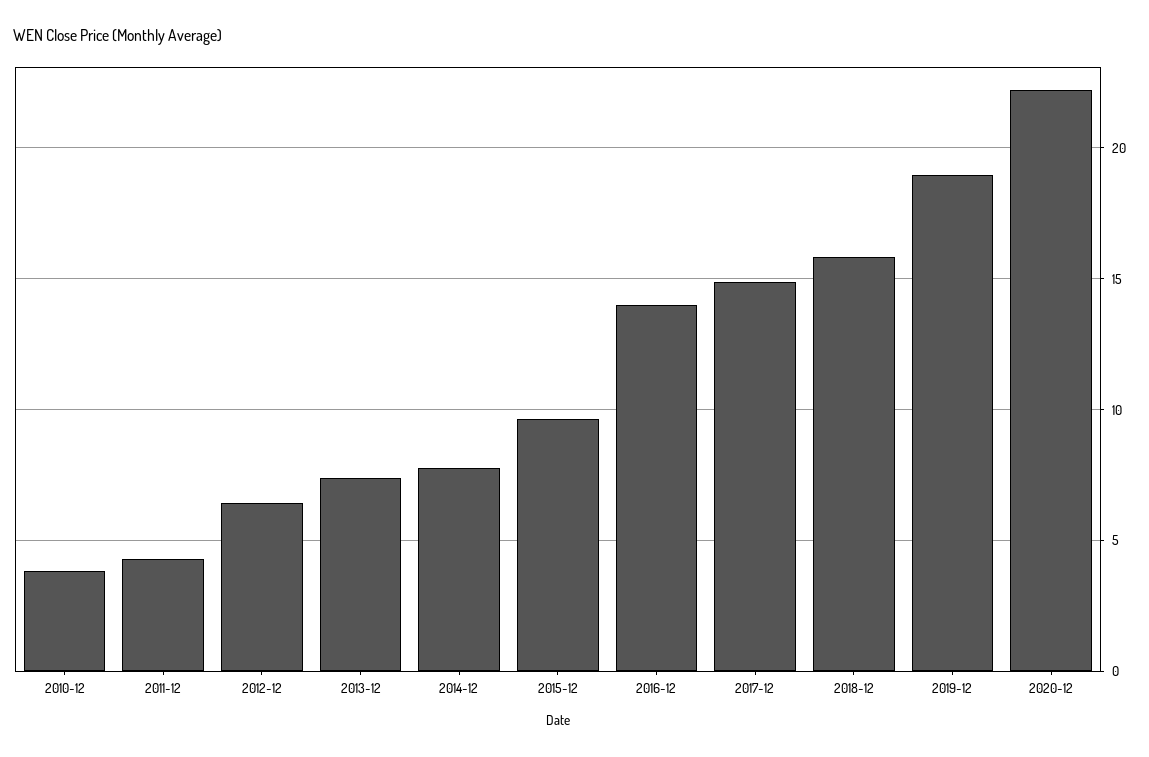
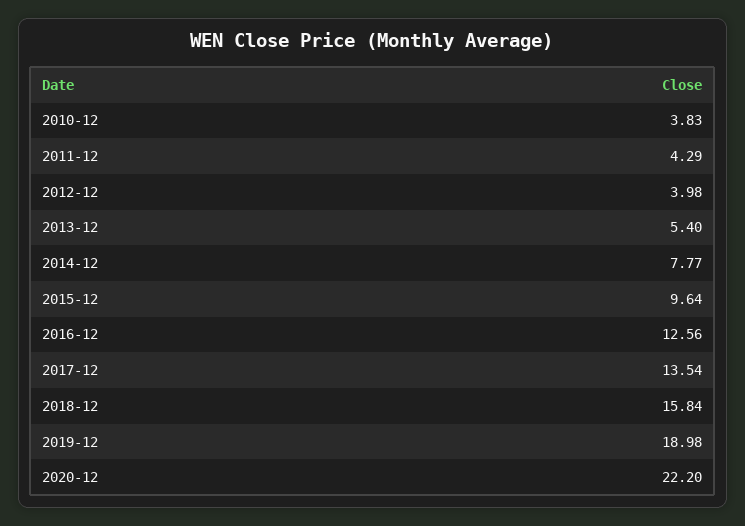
2012-12: 6.5 -> 3.98
2013-12: 7.5 -> 5.4
2016-12: 14 -> 12.56
2017-12: 15 -> 13.54

